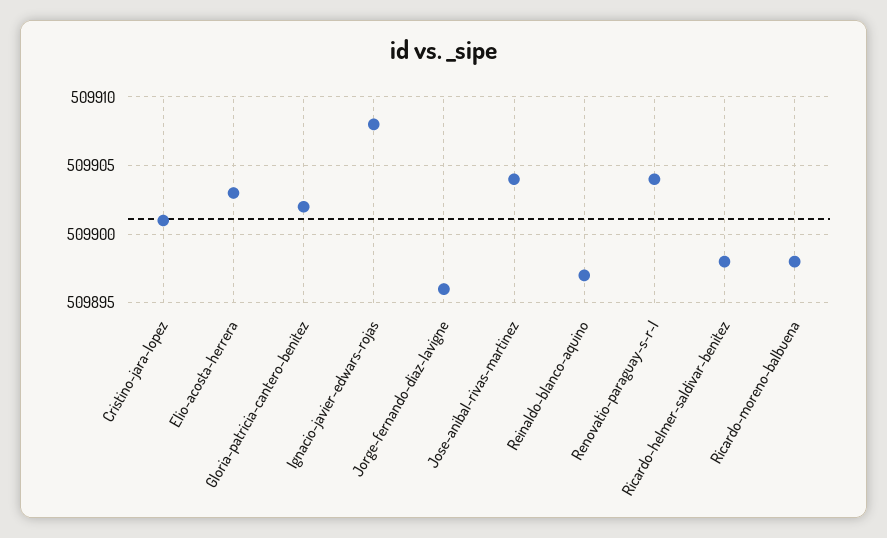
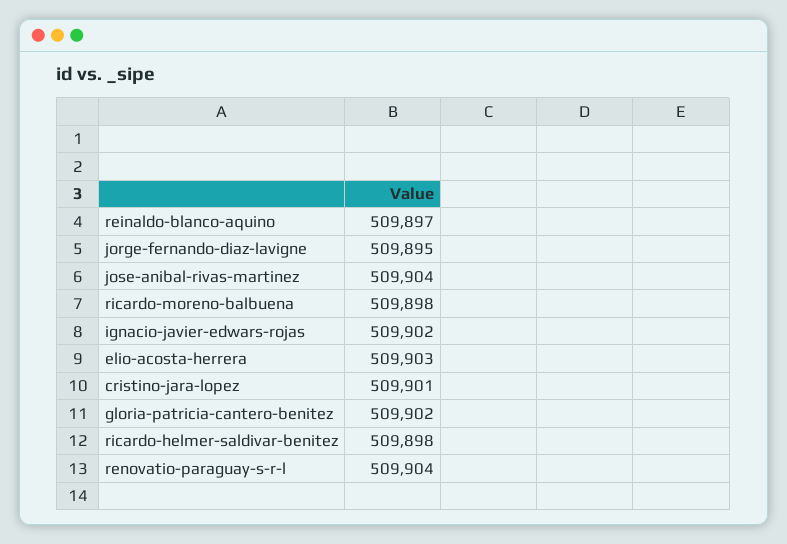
Ignacio-javier-edwars-rojas: 509908 -> 509902
Jorge-fernando-diaz-lavigne: 509896 -> 509895

